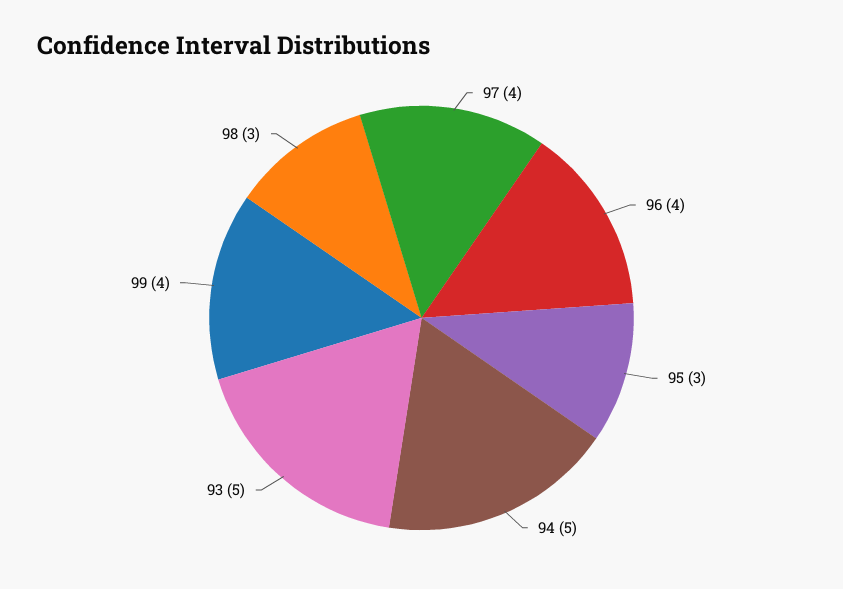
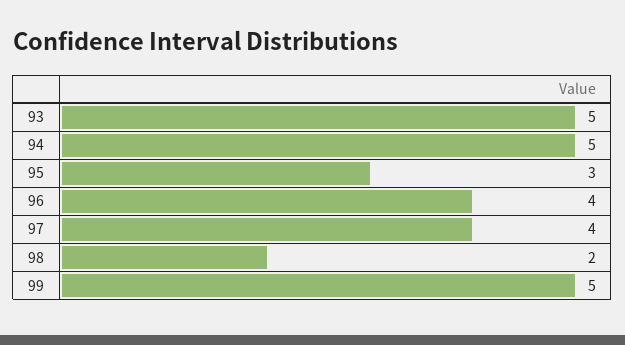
99: 4 -> 5
98: 3 -> 2

